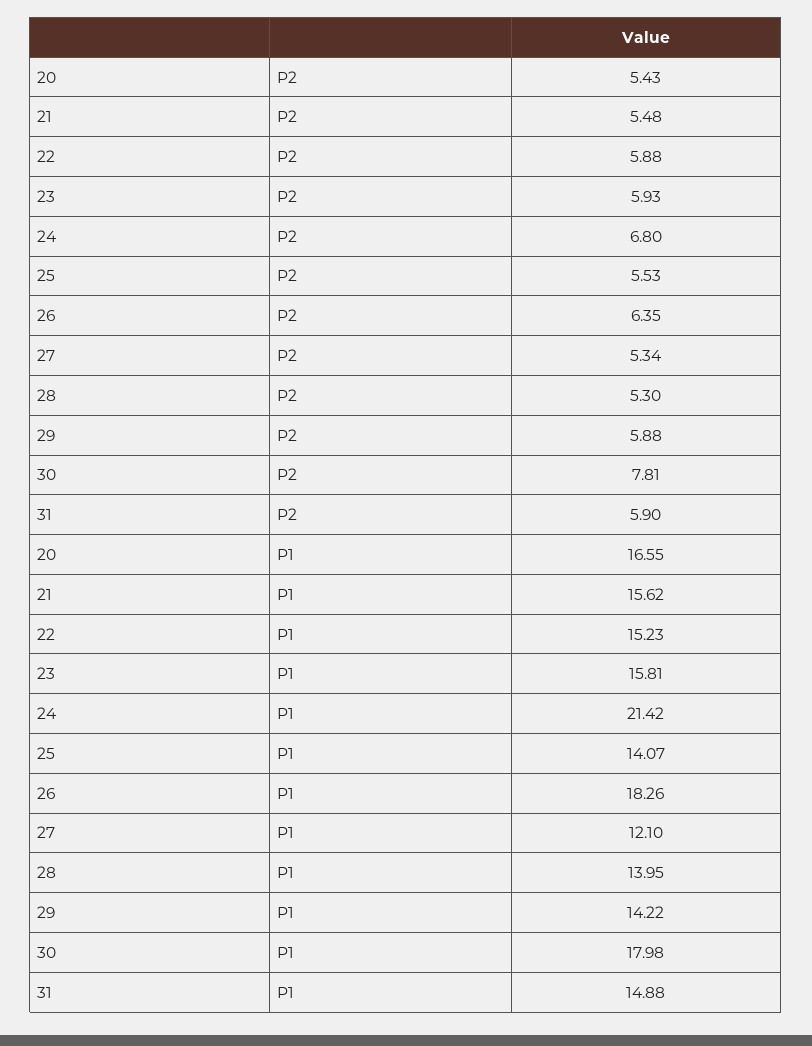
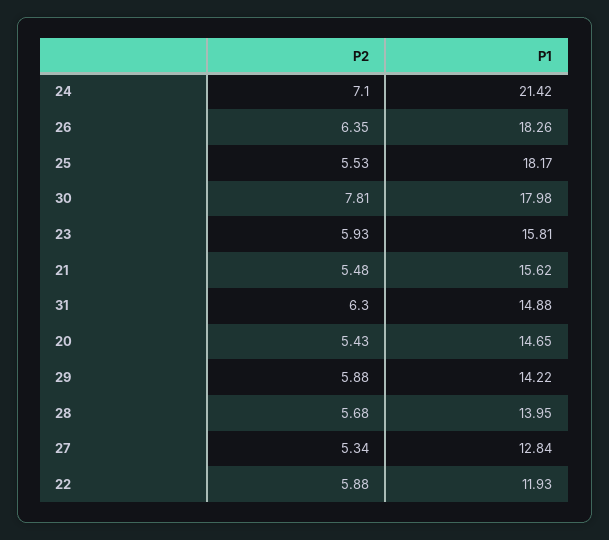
24, P2: 6.8 -> 7.1
28, P2: 5.3 -> 5.68
31, P2: 5.9 -> 6.3
20, P1: 16.55 -> 14.65
22, P1: 15.23 -> 11.93
25, P1: 14.07 -> 18.17
27, P1: 12.1 -> 12.84

